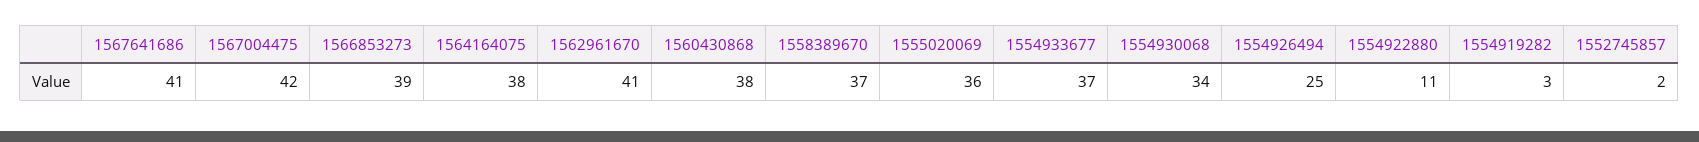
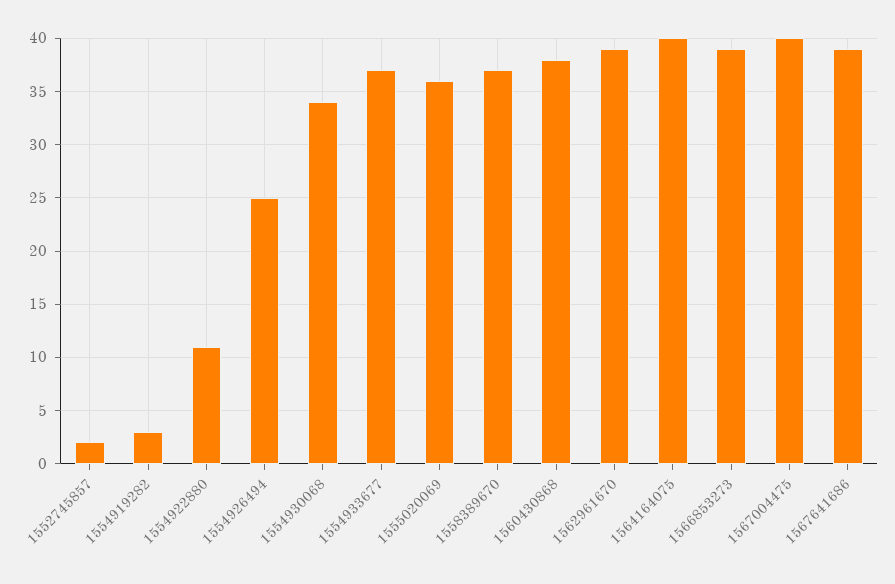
1567641686: 41 -> 39
1567004475: 42 -> 40
1564164075: 38 -> 40
1562961670: 41 -> 39

